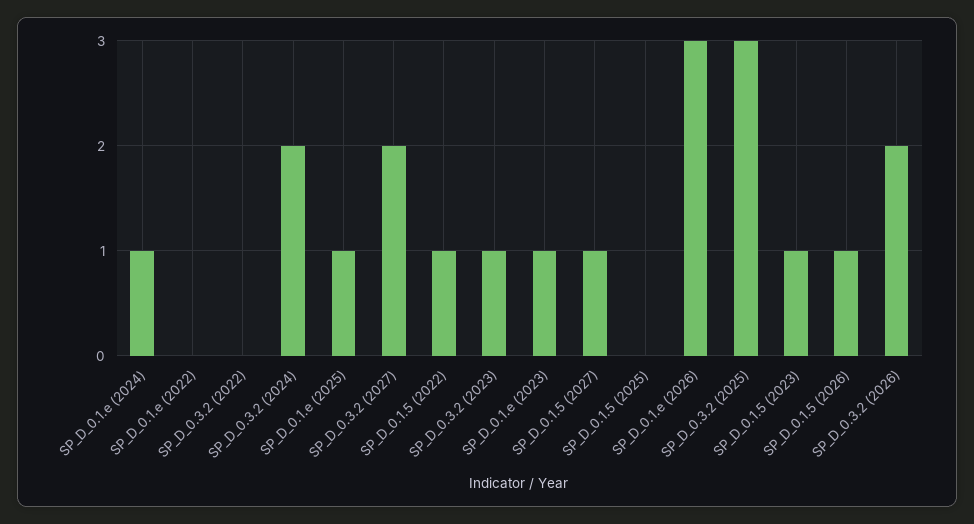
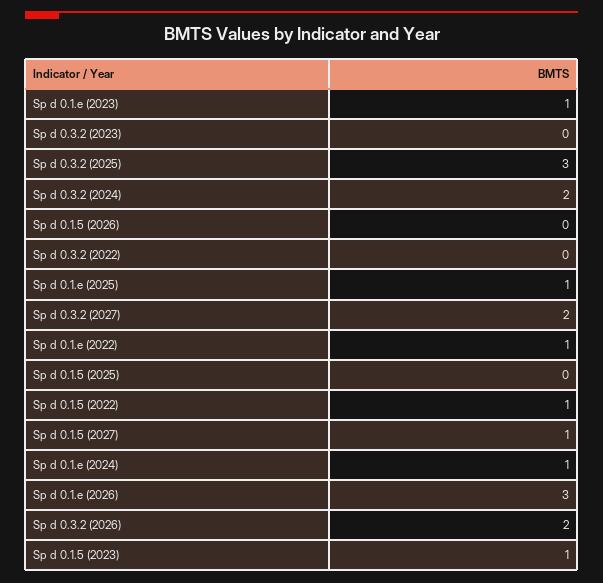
SP_D_0.1.e (2022): 0 -> 1
SP_D_0.3.2 (2023): 1 -> 0
SP_D_0.1.5 (2026): 1 -> 0

